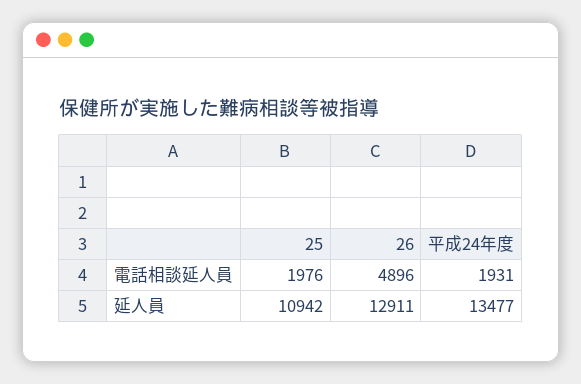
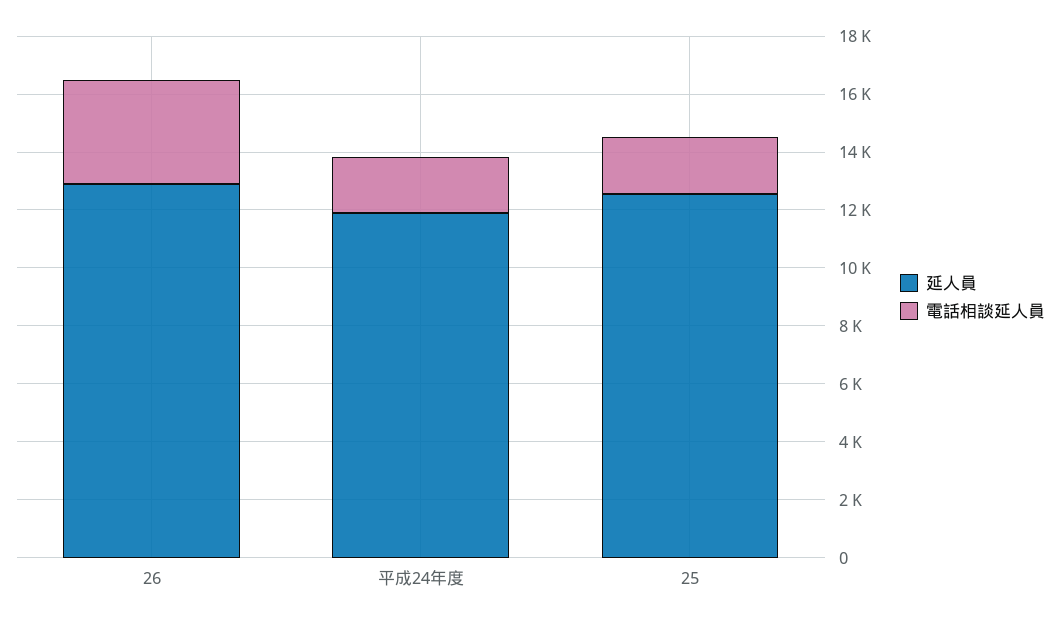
電話相談延人員, 26: 4896 -> 3500
延人員, 25: 10942 -> 12500
延人員, 平成24年度: 13477 -> 12000

